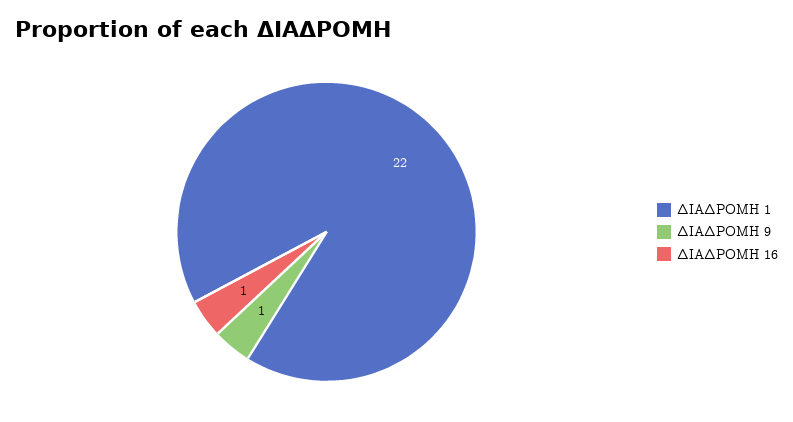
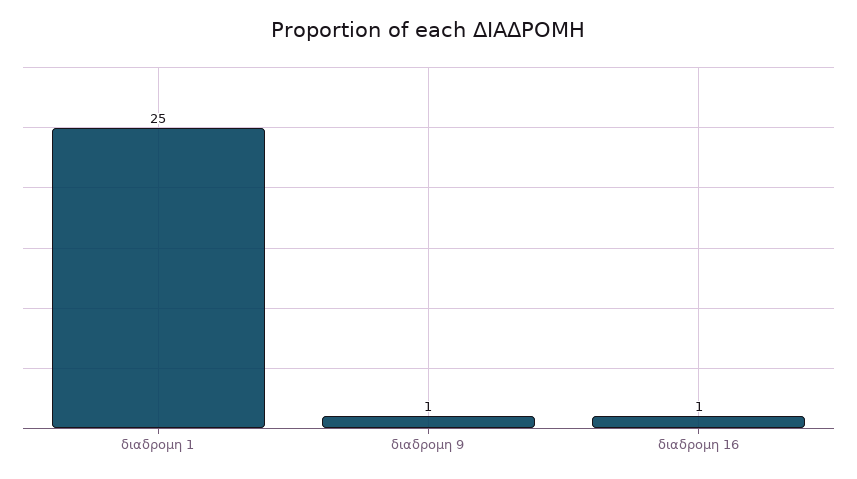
ΔΙΑΔΡΟΜΗ 1: 22 -> 25

